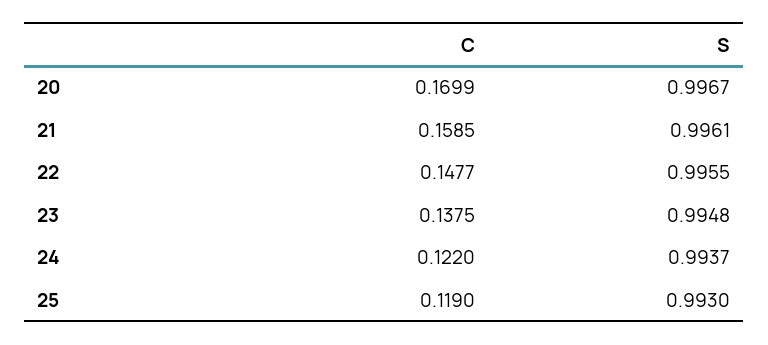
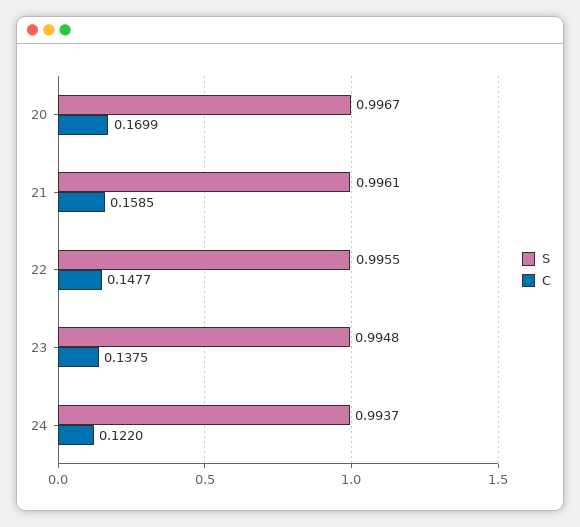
C, 25: 0.119 -> none
S, 25: 0.993 -> none

